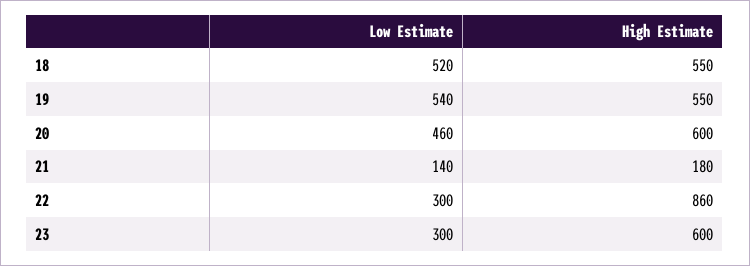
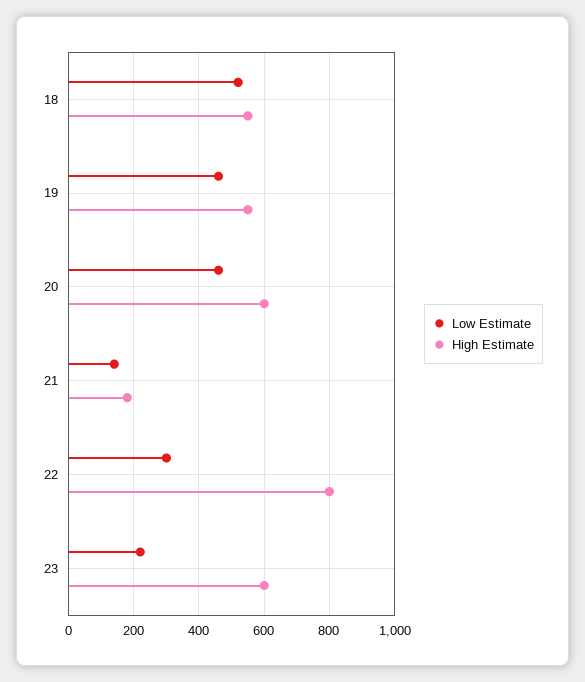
Low Estimate, 19: 540 -> 460
High Estimate, 22: 860 -> 800
Low Estimate, 23: 300 -> 220

